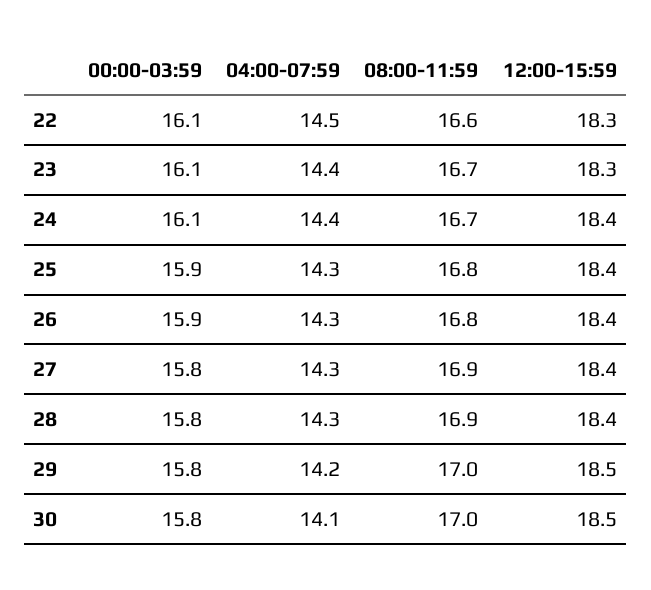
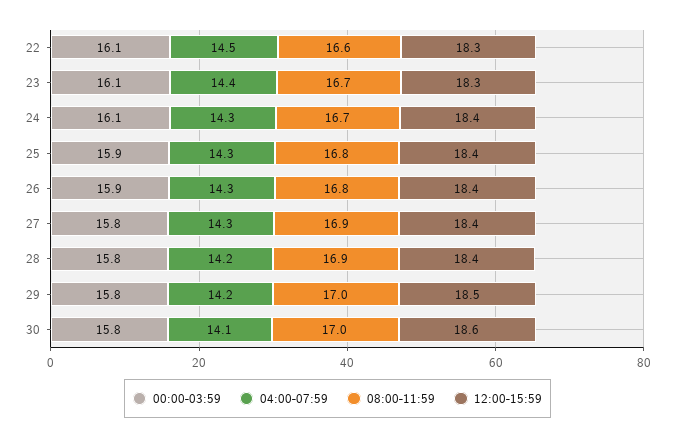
04:00-07:59, 24: 14.4 -> 14.3
04:00-07:59, 28: 14.3 -> 14.2
12:00-15:59, 30: 18.5 -> 18.6

